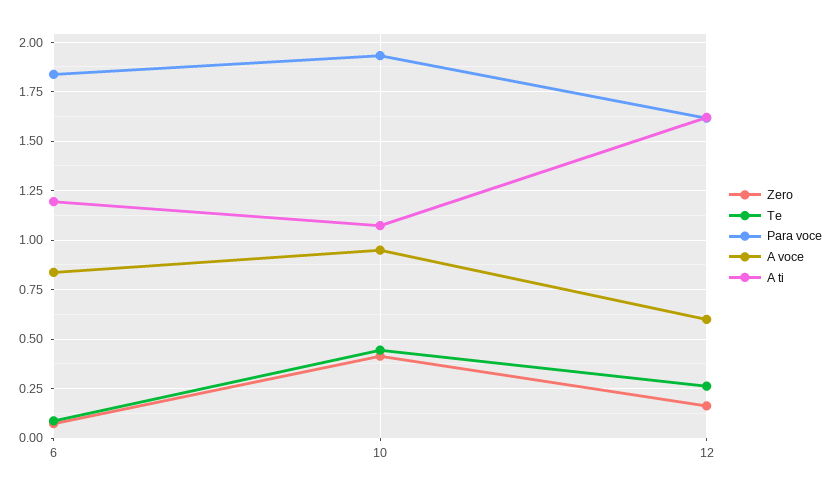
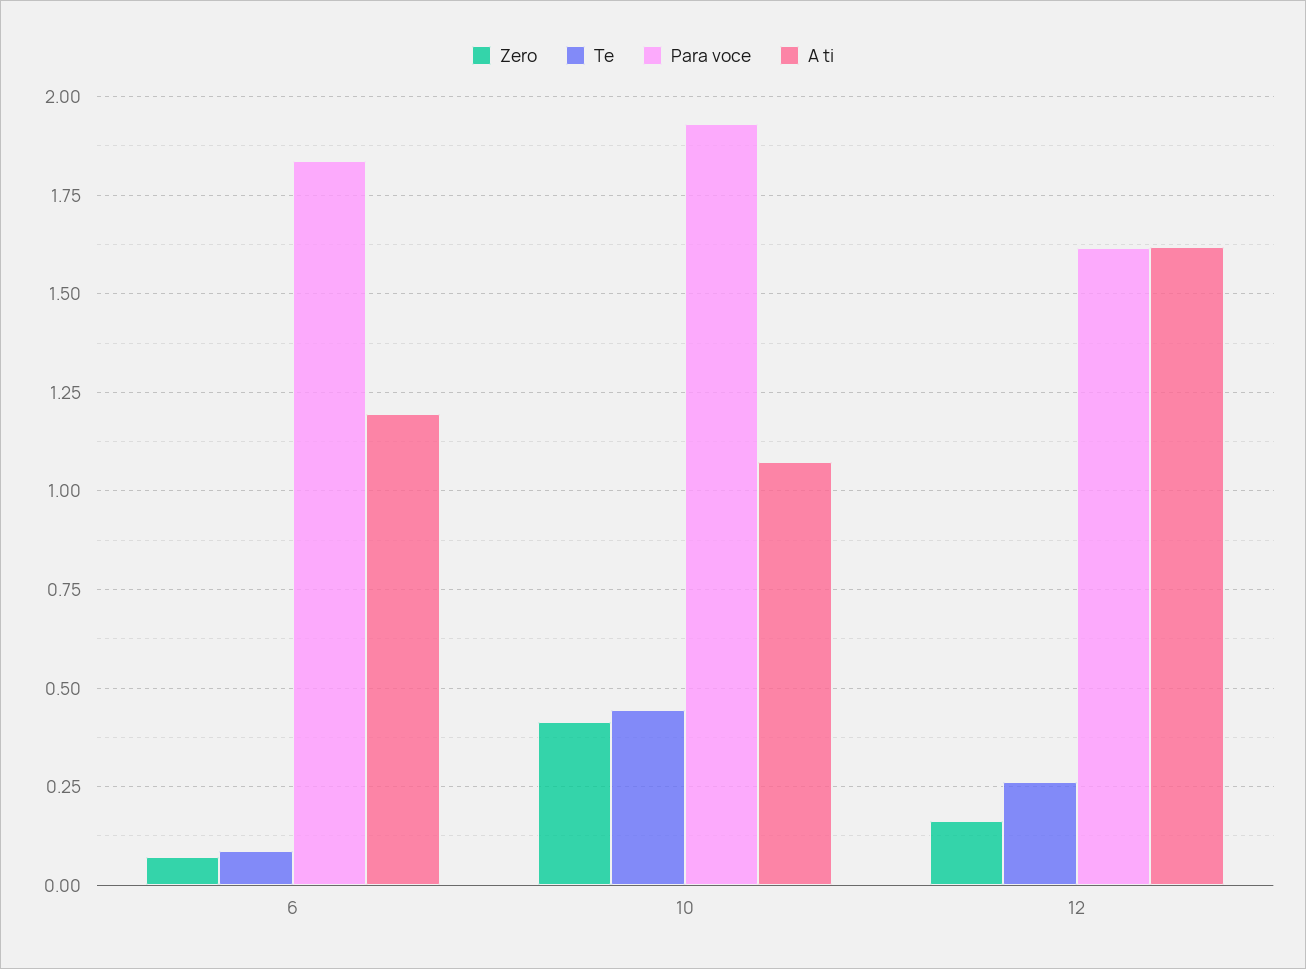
A voce, 6: 0.85 -> none
A voce, 10: 0.95 -> none
A voce, 12: 0.6 -> none

